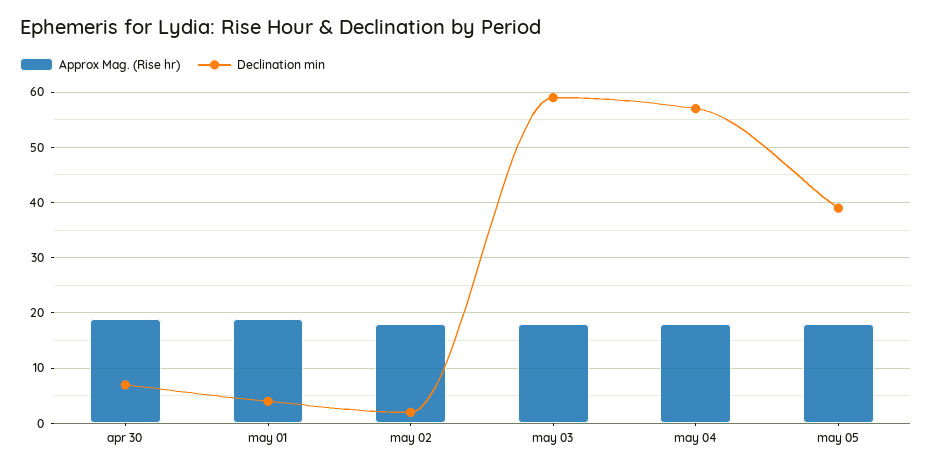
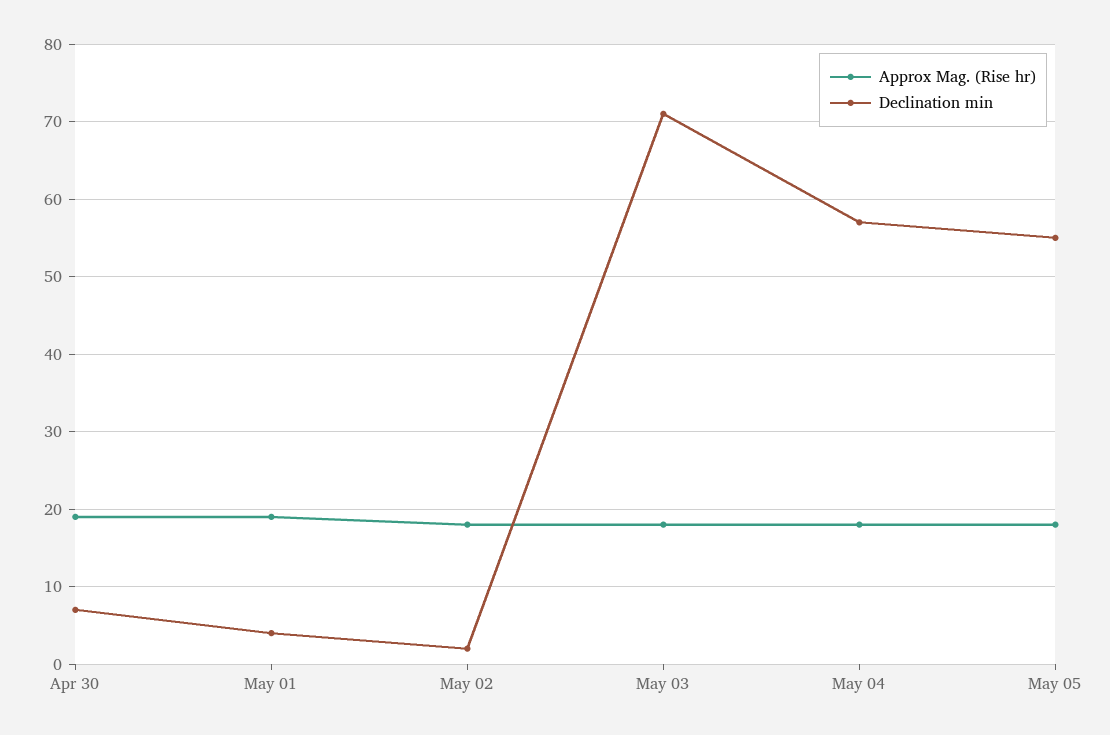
Declination min, may 03: 60 -> 71
Declination min, may 05: 40 -> 55

